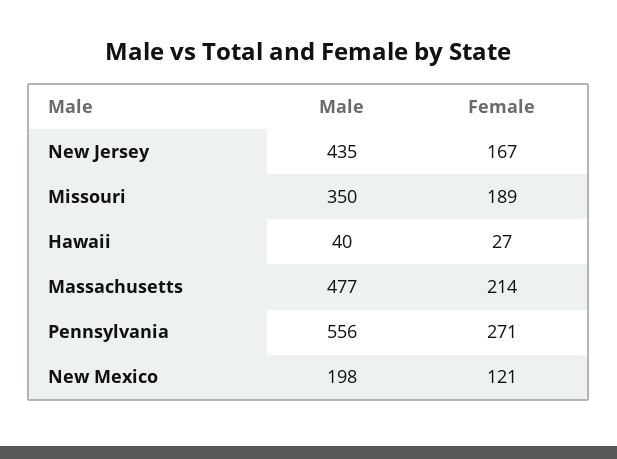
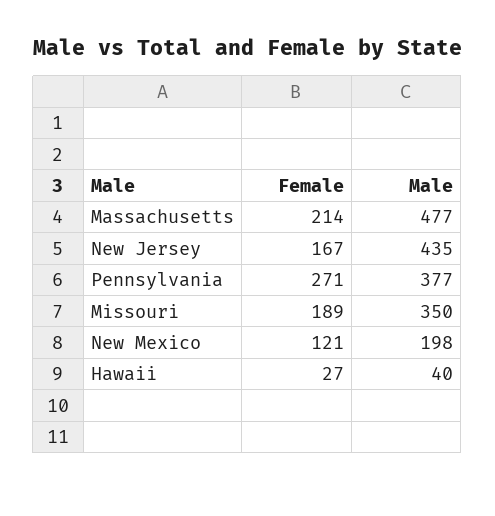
Male, Pennsylvania: 556 -> 377

